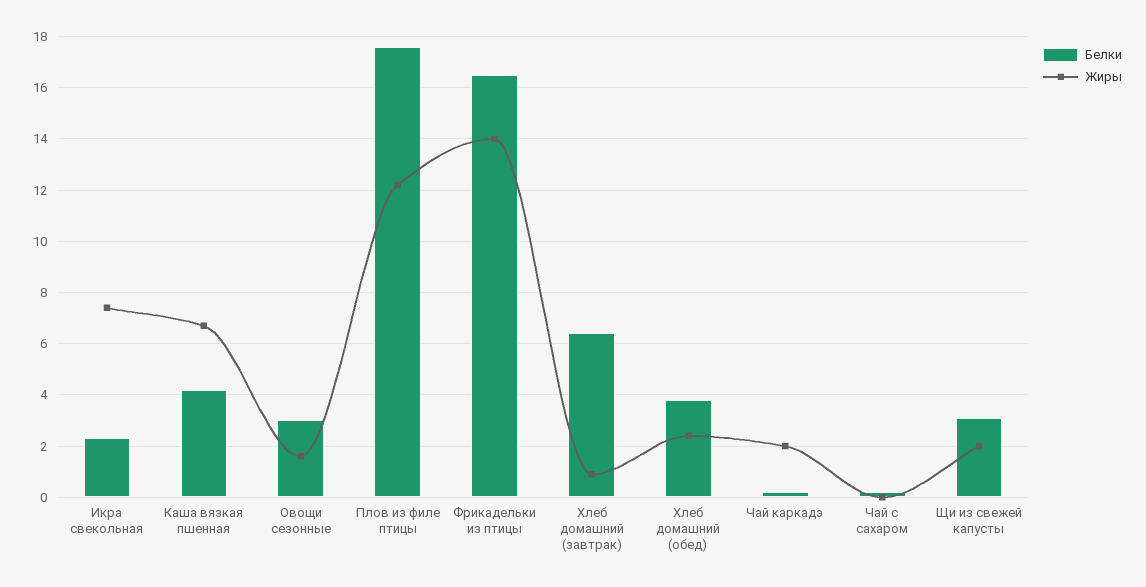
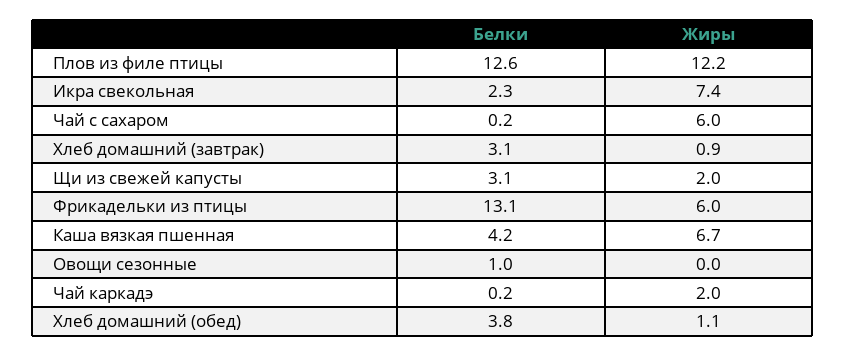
Белки, Овощи сезонные: 3 -> 1
Жиры, Овощи сезонные: 1.5 -> 0
Белки, Плов из филе птицы: 17.5 -> 12.6
Белки, Фрикадельки из птицы: 16.5 -> 13.1
Жиры, Фрикадельки из птицы: 14 -> 6
Белки, Хлеб домашний (завтрак): 6.5 -> 3.1
Жиры, Хлеб домашний (обед): 2.5 -> 1.1
Жиры, Чай с сахаром: 0 -> 6

